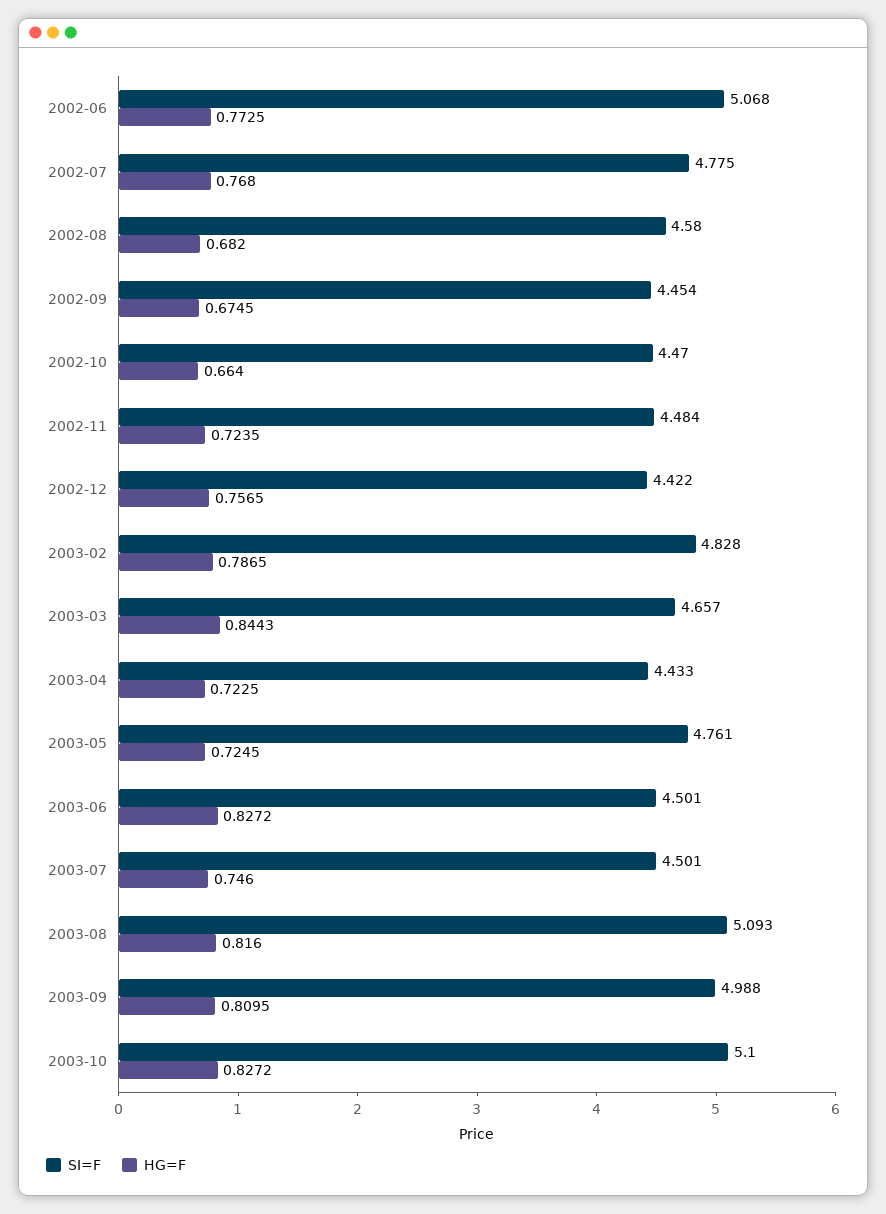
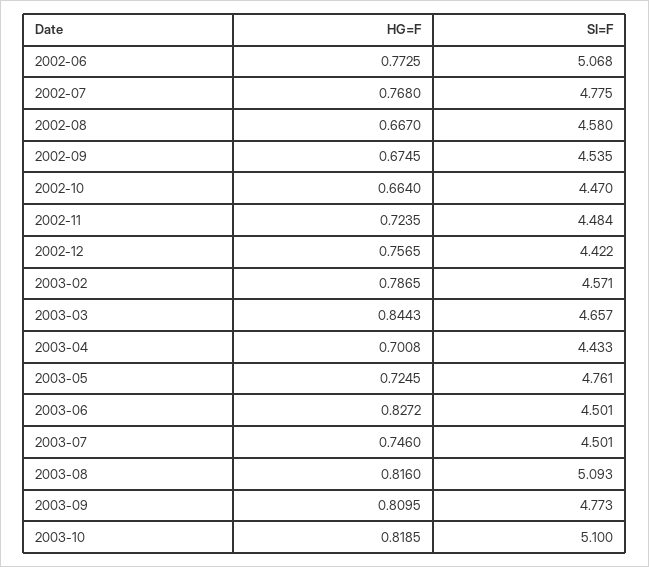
HG=F, 2002-08: 0.682 -> 0.667
SI=F, 2002-09: 4.454 -> 4.535
SI=F, 2003-02: 4.828 -> 4.571
HG=F, 2003-04: 0.7225 -> 0.7008
SI=F, 2003-09: 4.988 -> 4.773
HG=F, 2003-10: 0.8272 -> 0.8185

